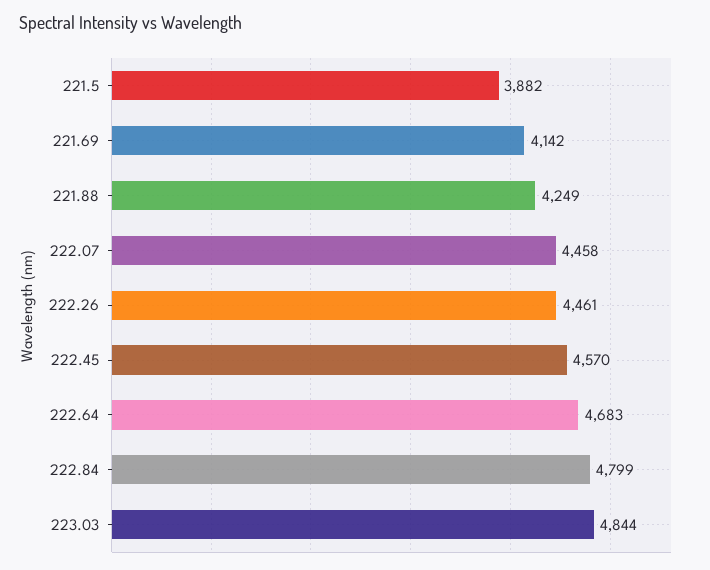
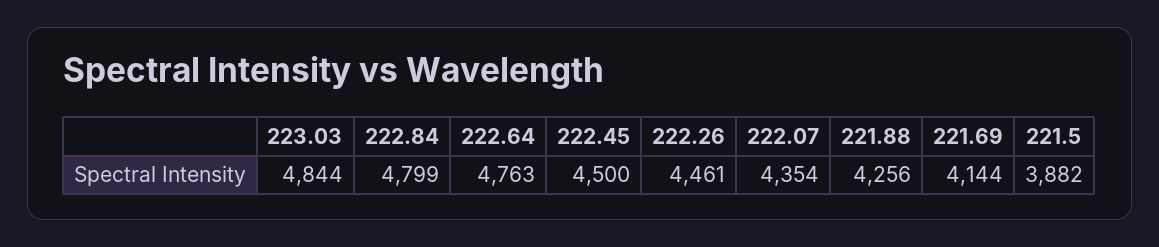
221.69: 4142 -> 4144
221.88: 4249 -> 4256
222.07: 4458 -> 4354
222.45: 4570 -> 4500
222.64: 4683 -> 4763

